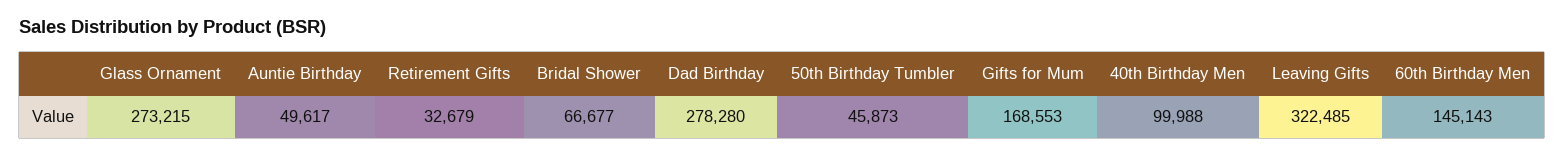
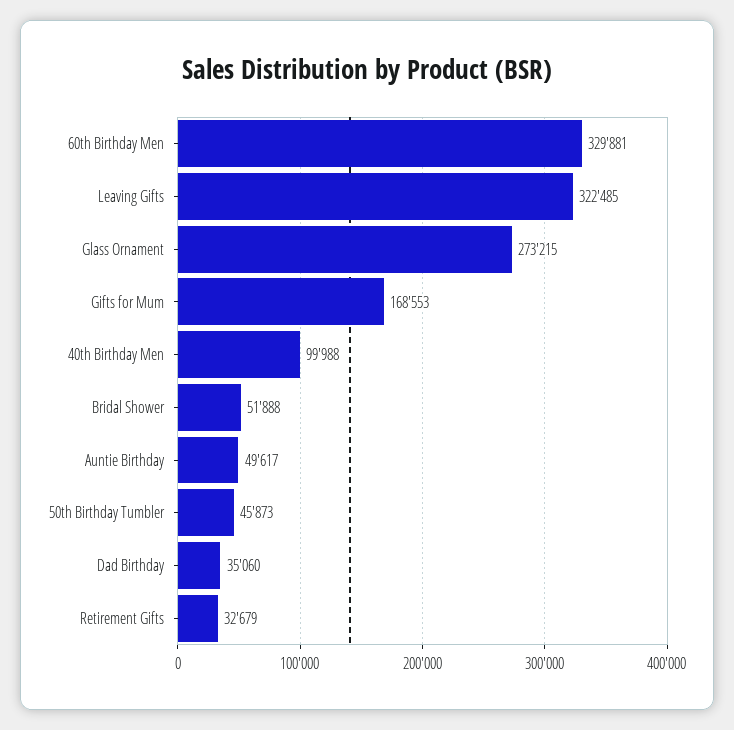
Bridal Shower: 66677 -> 51888
Dad Birthday: 278280 -> 35060
60th Birthday Men: 145143 -> 329881

